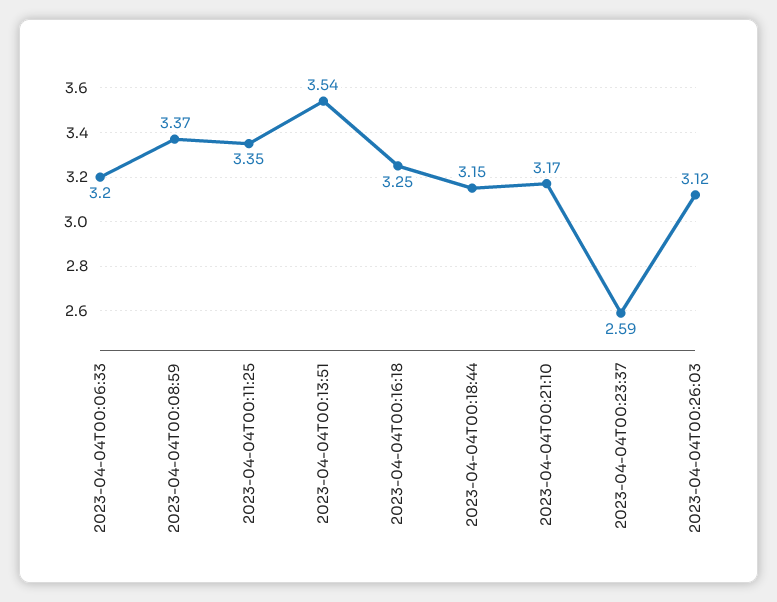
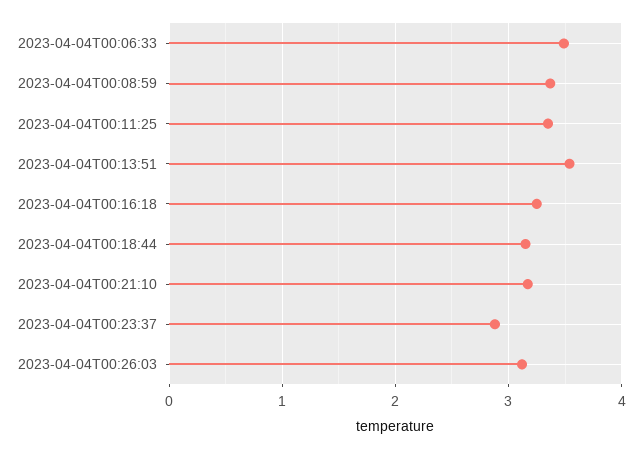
2023-04-04T00:06:33: 3.2 -> 3.5
2023-04-04T00:23:37: 2.59 -> 2.9

